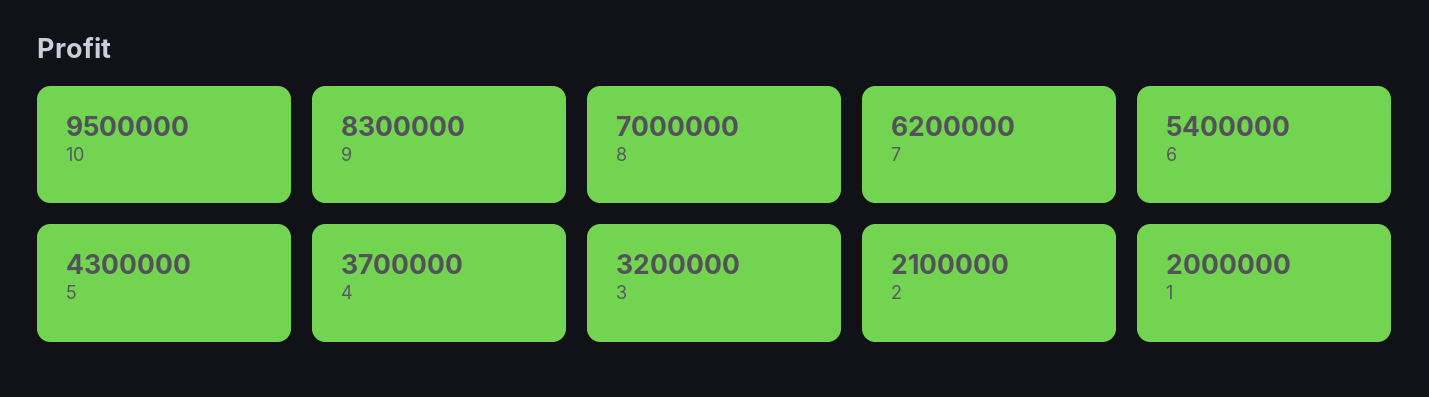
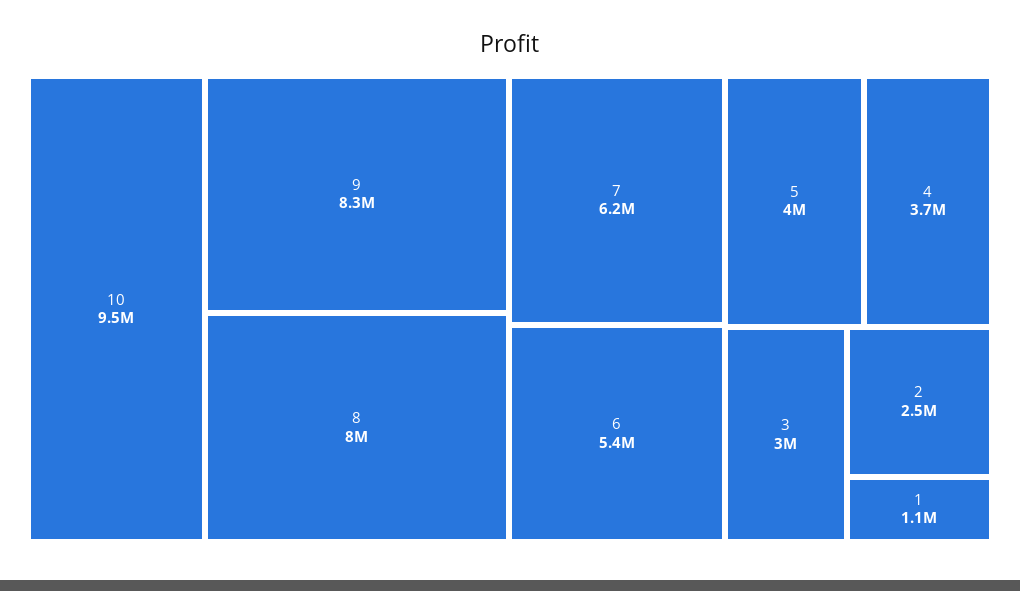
8: 7000000 -> 8000000
5: 4300000 -> 4000000
3: 3200000 -> 3000000
2: 2100000 -> 2500000
1: 2000000 -> 1100000

